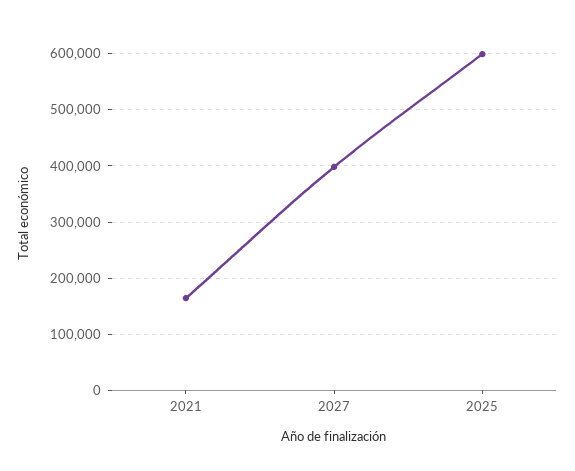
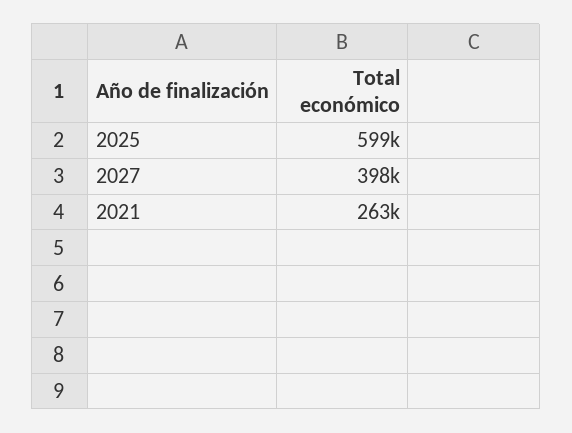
2021: 160000 -> 263000

